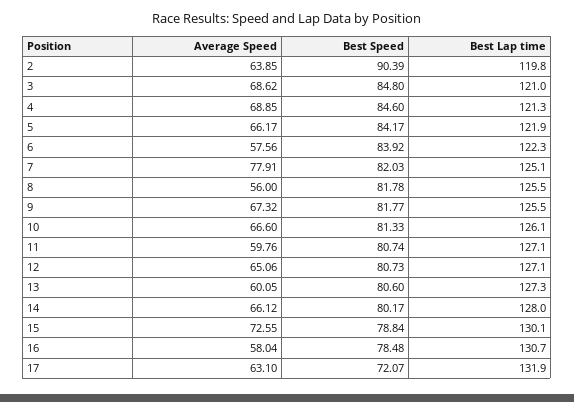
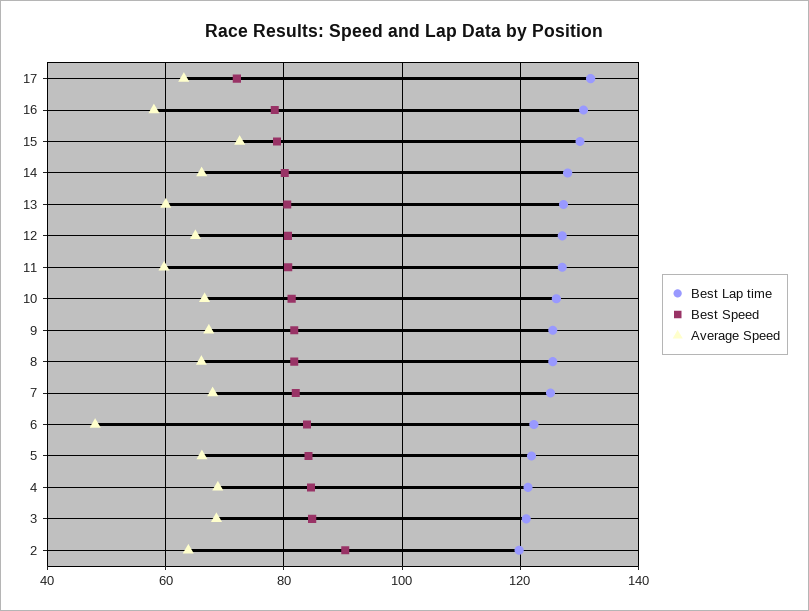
Average Speed, 6: 57.56 -> 48
Average Speed, 7: 77.91 -> 68
Average Speed, 8: 56 -> 66

